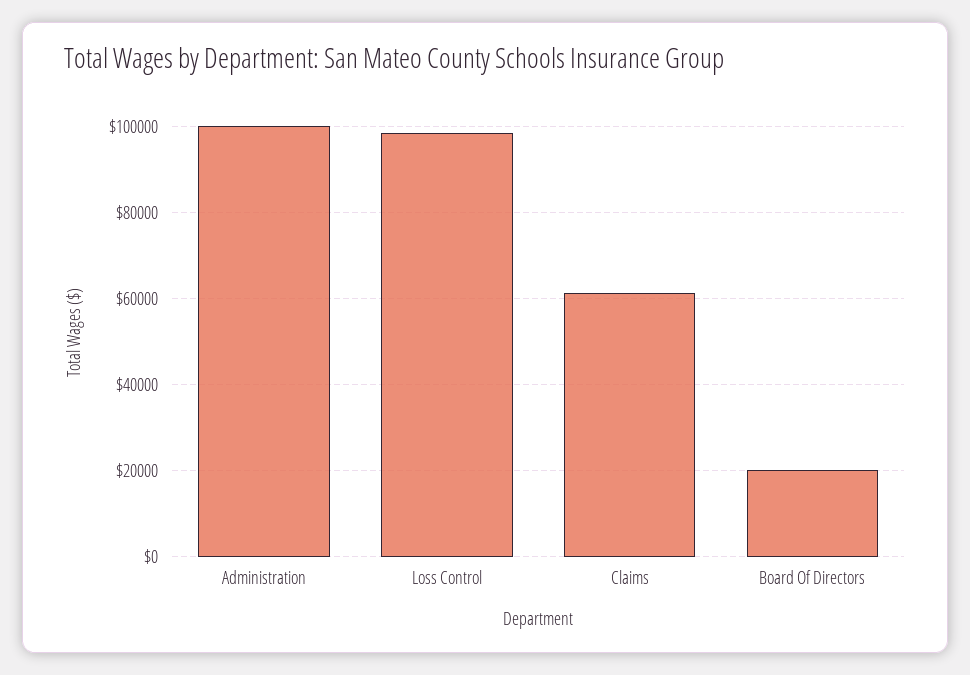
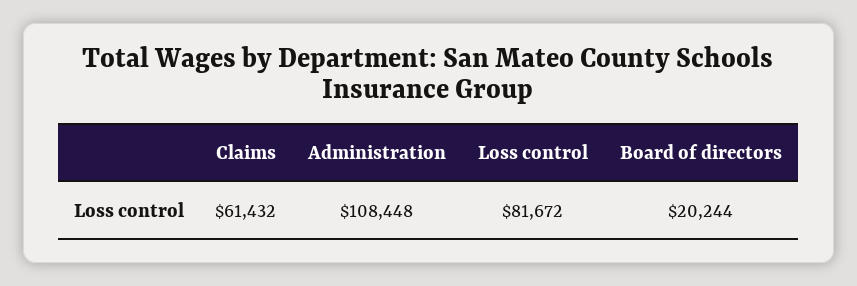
Administration: 100000 -> 108448
Loss Control: 98000 -> 81672

